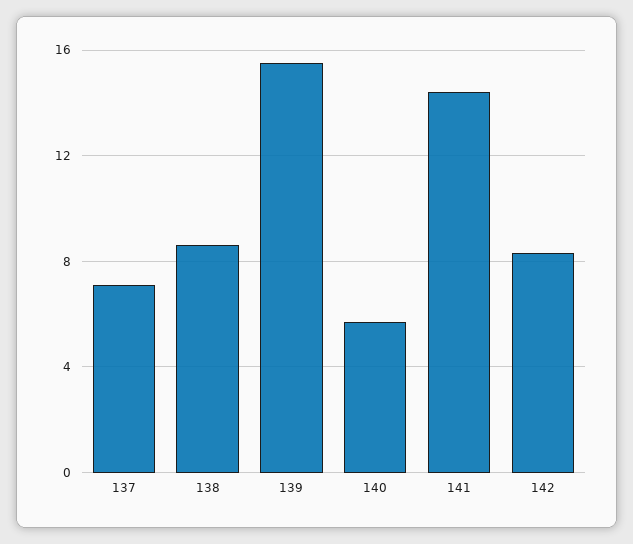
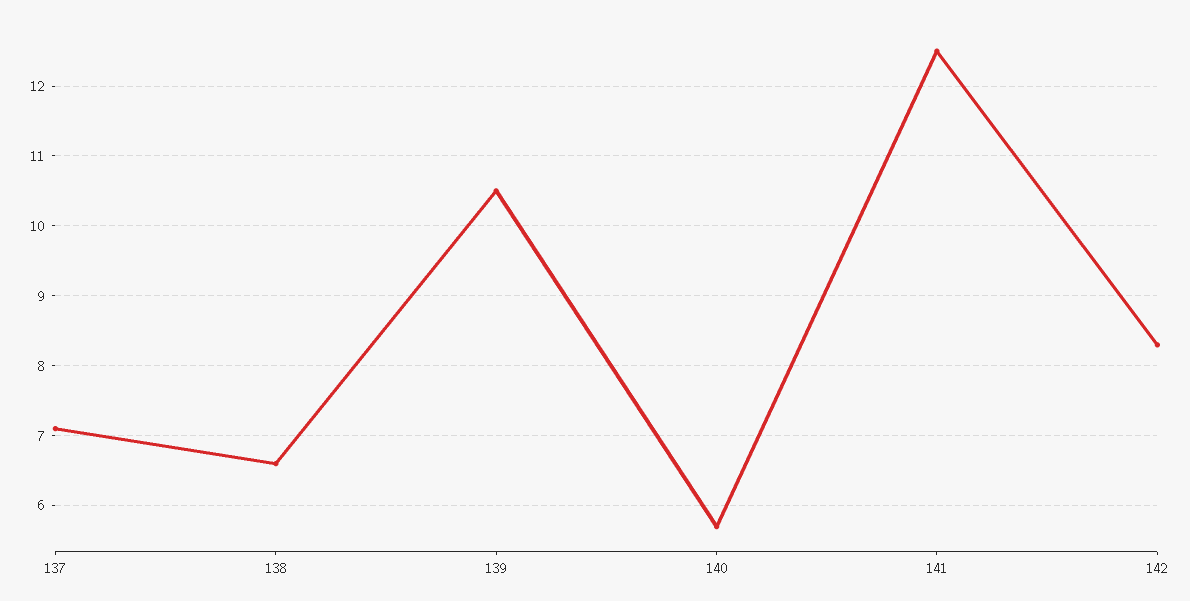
138: 8.5 -> 6.6
139: 15.5 -> 10.5
141: 14.5 -> 12.5

